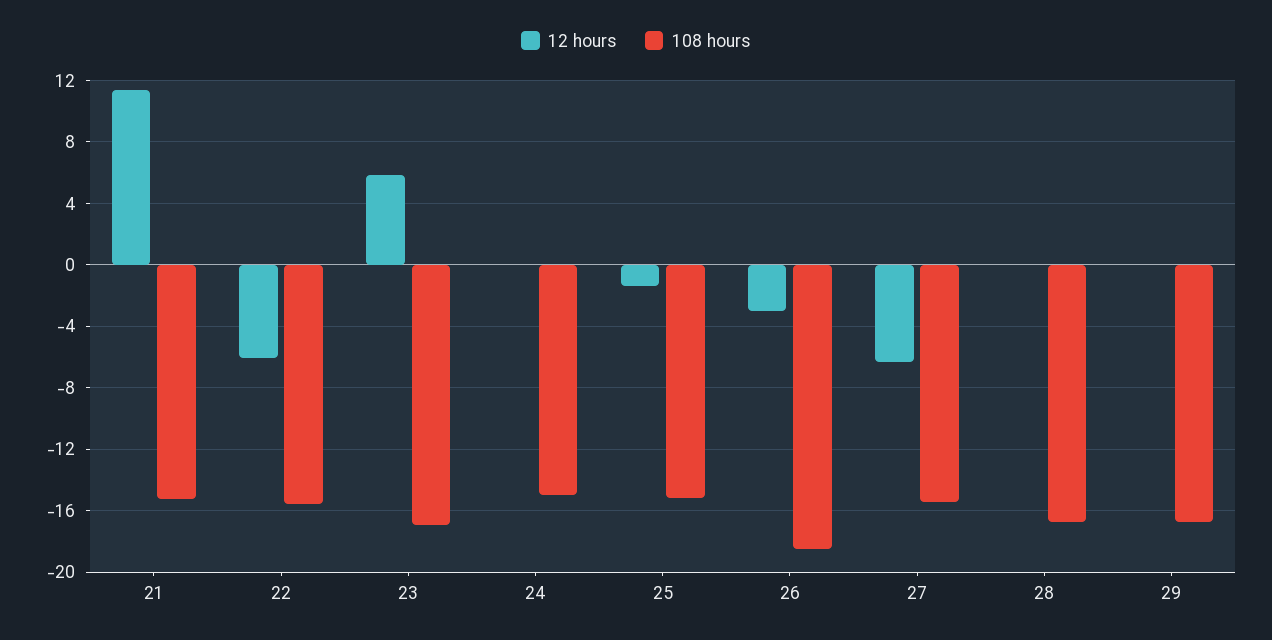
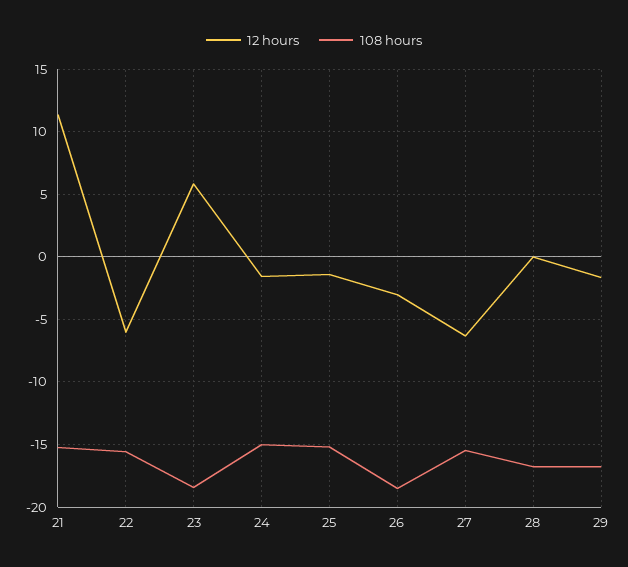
108 hours, 23: -17 -> -18.5
12 hours, 24: 0 -> -1.5
12 hours, 29: 0 -> -1.5

